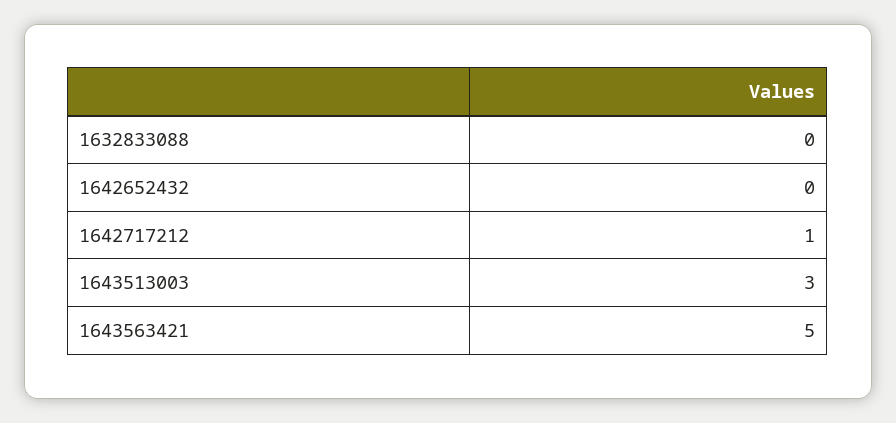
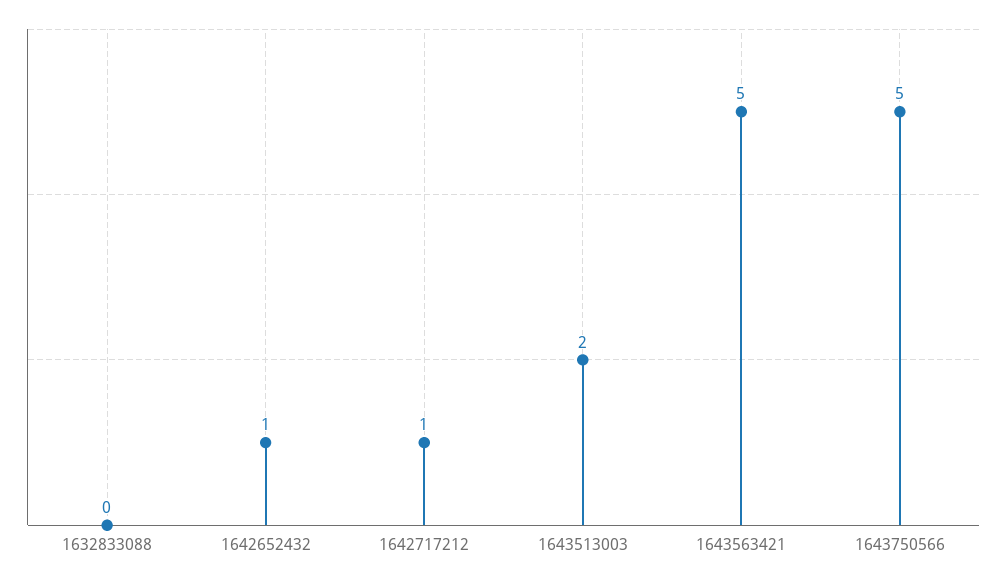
1642652432: 0 -> 1
1643513003: 3 -> 2
1643750566: none -> 5

